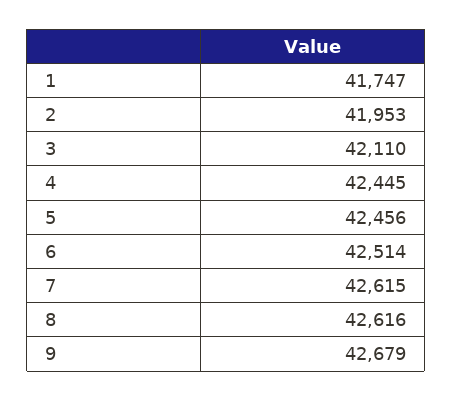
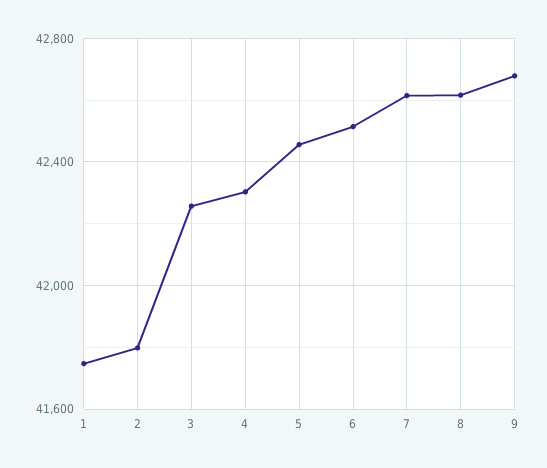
2: 41953 -> 41800
3: 42110 -> 42250
4: 42445 -> 42300

